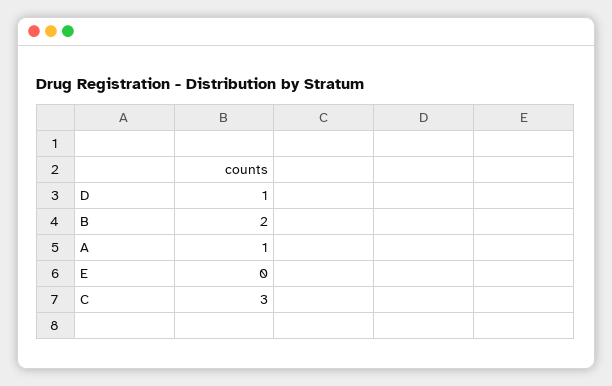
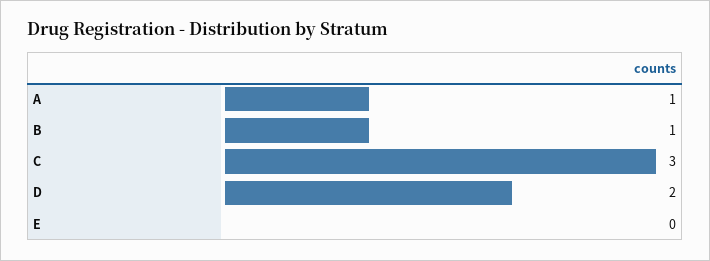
D: 1 -> 2
B: 2 -> 1

